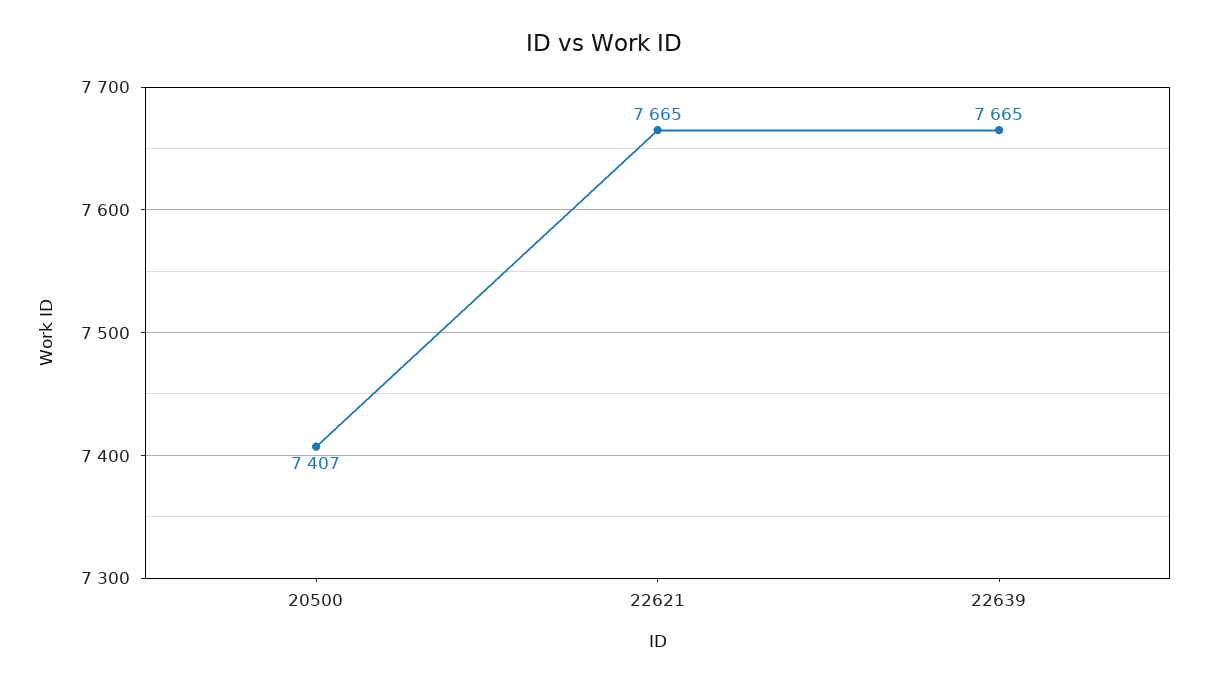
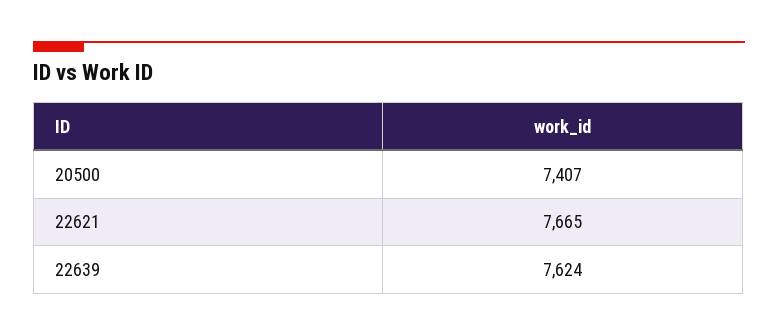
22639: 7665 -> 7624

